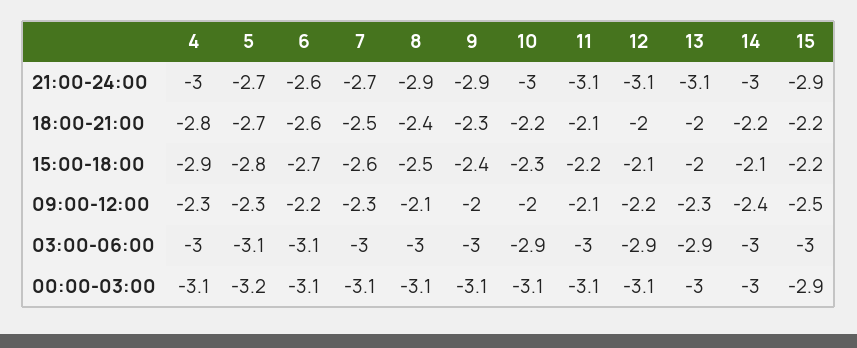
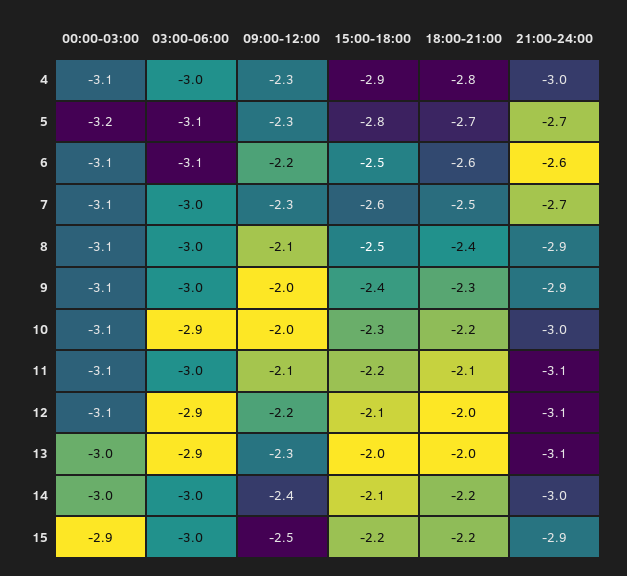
6, 15:00-18:00: -2.7 -> -2.5

